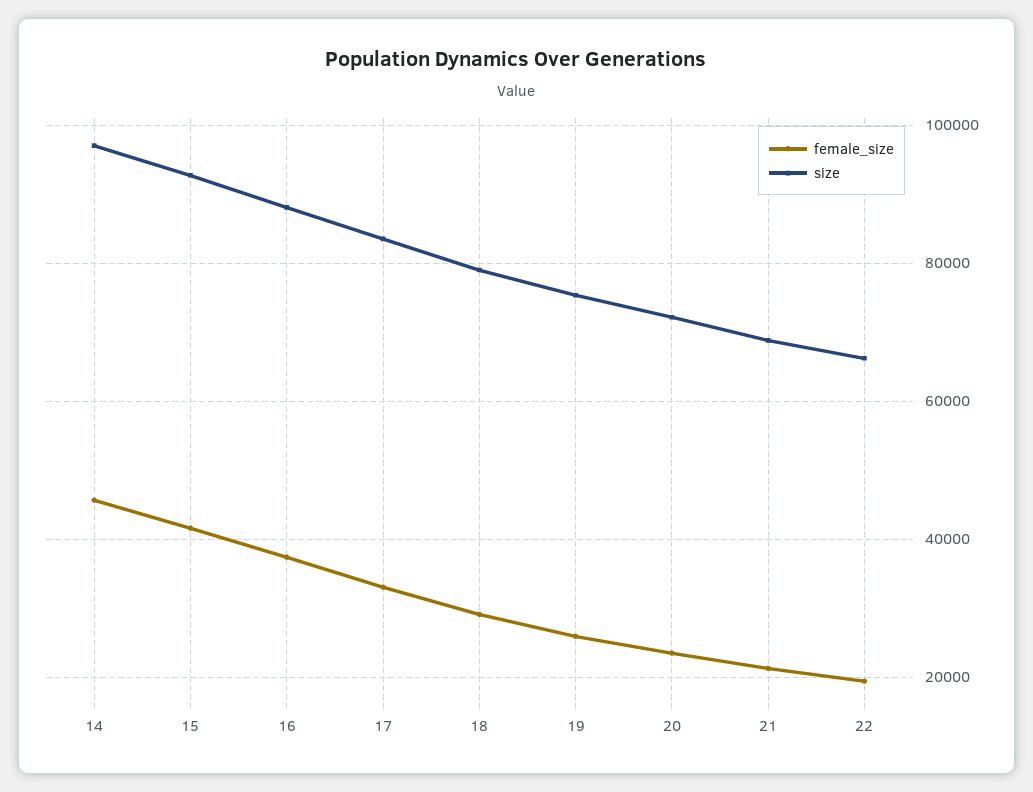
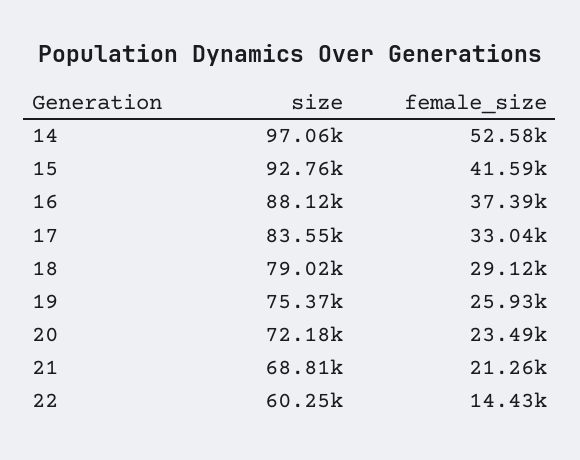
female_size, 14: 46000 -> 52580
female_size, 22: 20000 -> 14430
size, 22: 66000 -> 60250

